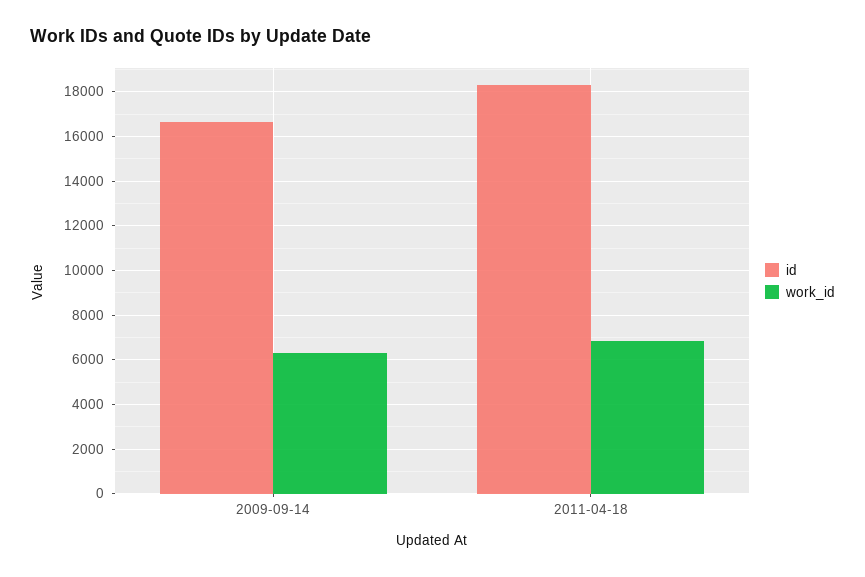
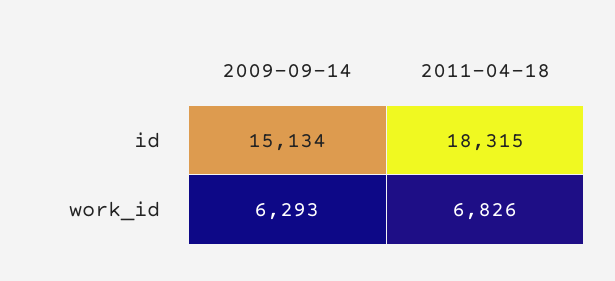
id, 2009-09-14: 16500 -> 15134

